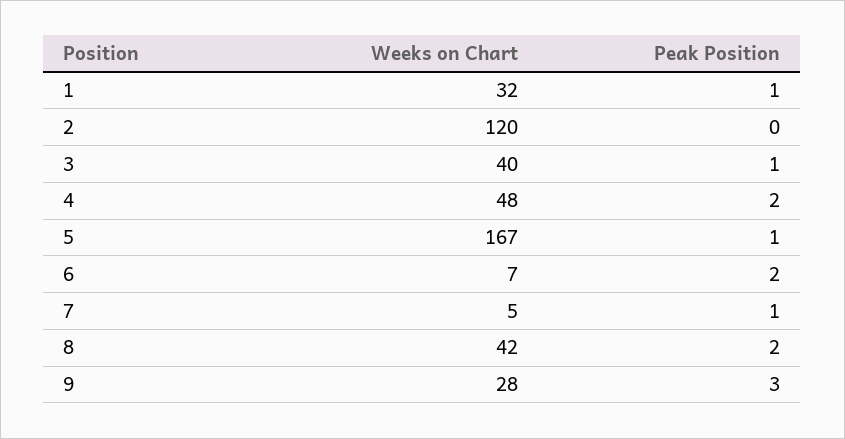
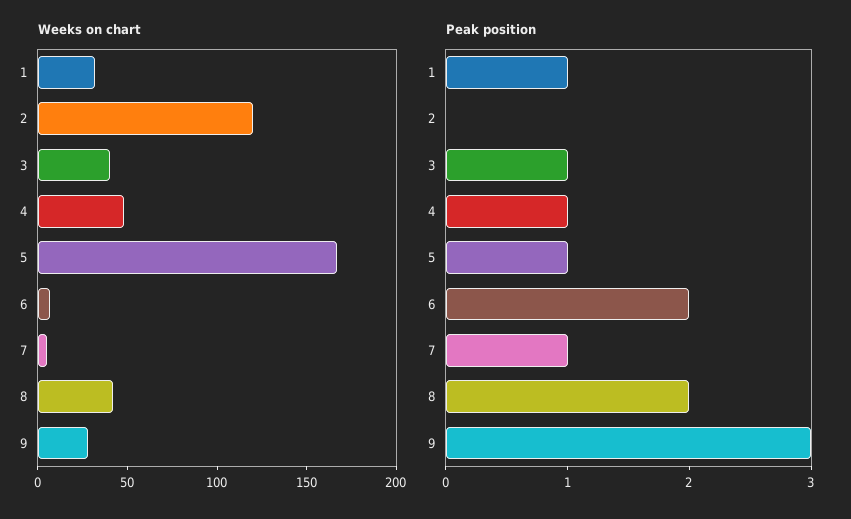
Peak Position, 4: 2 -> 1

